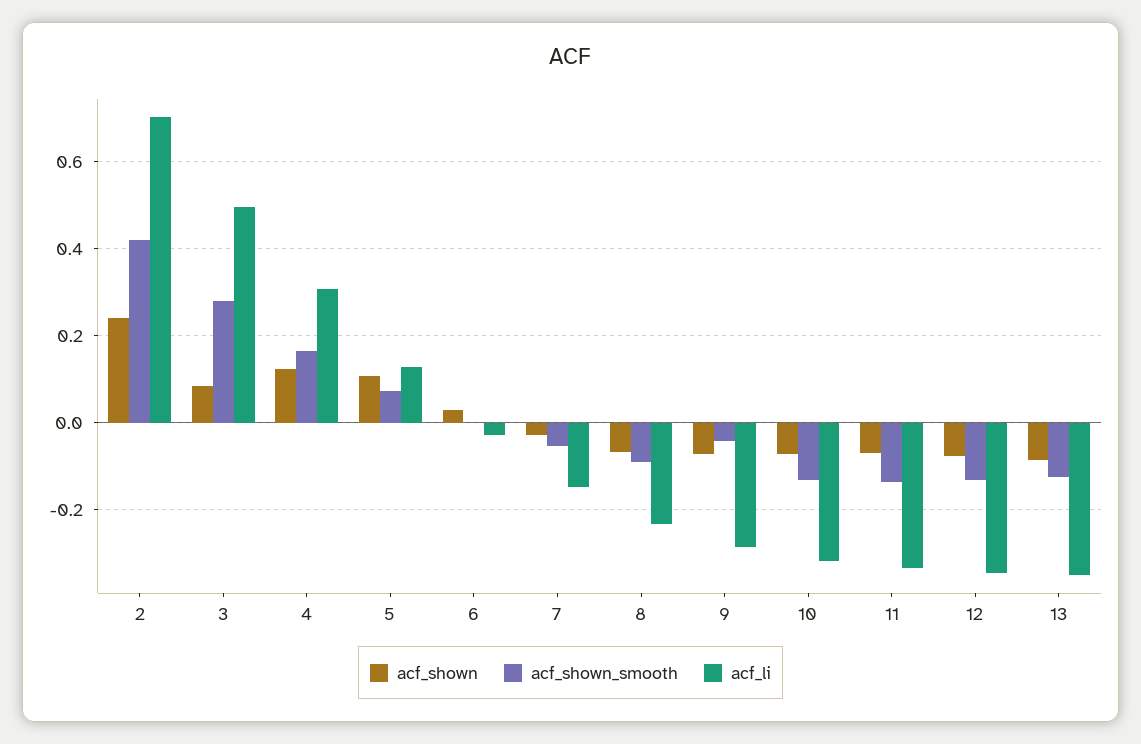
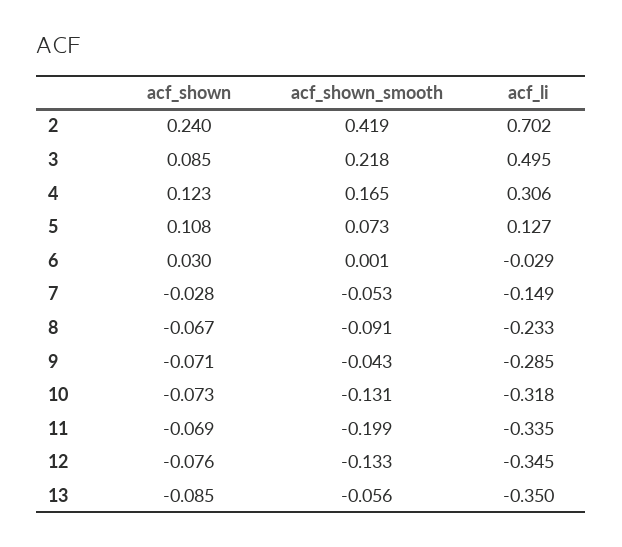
acf_shown_smooth, 3: 0.28 -> 0.218
acf_shown_smooth, 11: -0.14 -> -0.199
acf_shown_smooth, 13: -0.12 -> -0.056

